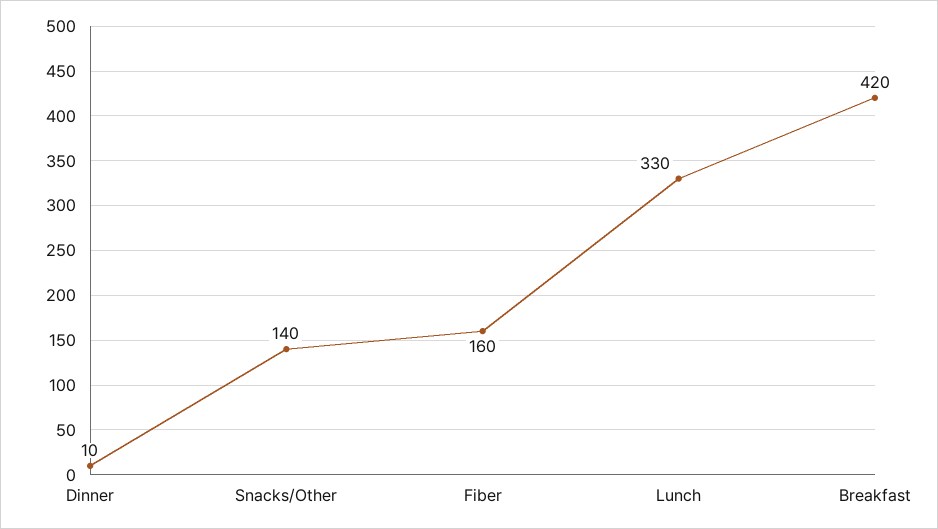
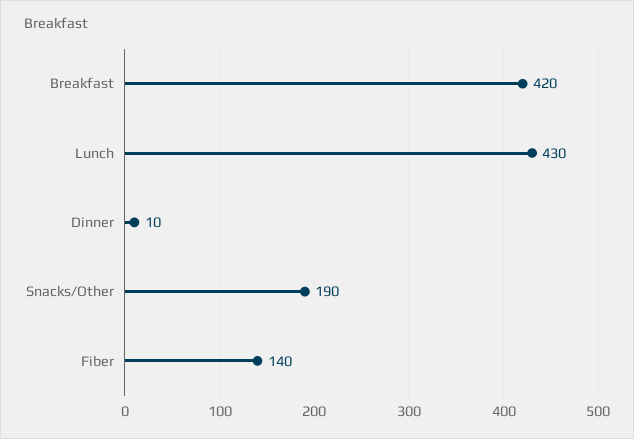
Snacks/Other: 140 -> 190
Fiber: 160 -> 140
Lunch: 330 -> 430

